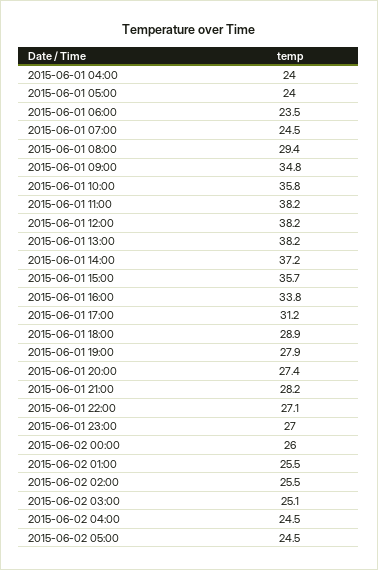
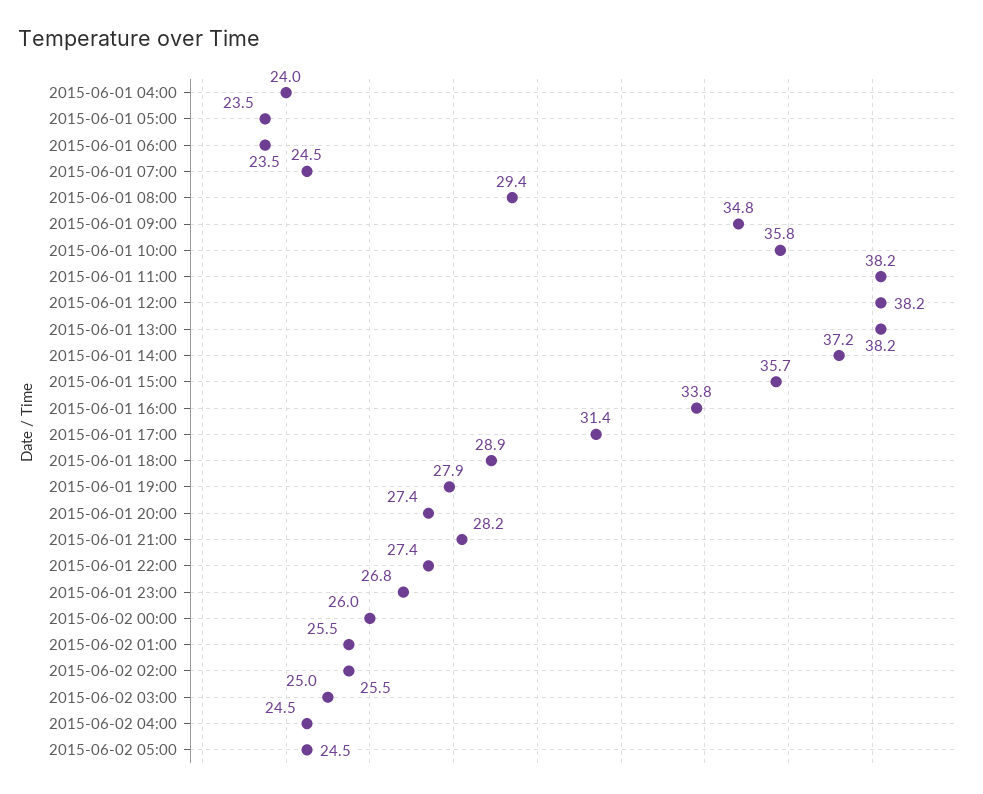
2015-06-01 05:00: 24 -> 23.5
2015-06-01 17:00: 31.2 -> 31.4
2015-06-01 22:00: 27.1 -> 27.4
2015-06-01 23:00: 27 -> 26.8
2015-06-02 03:00: 25.1 -> 25

